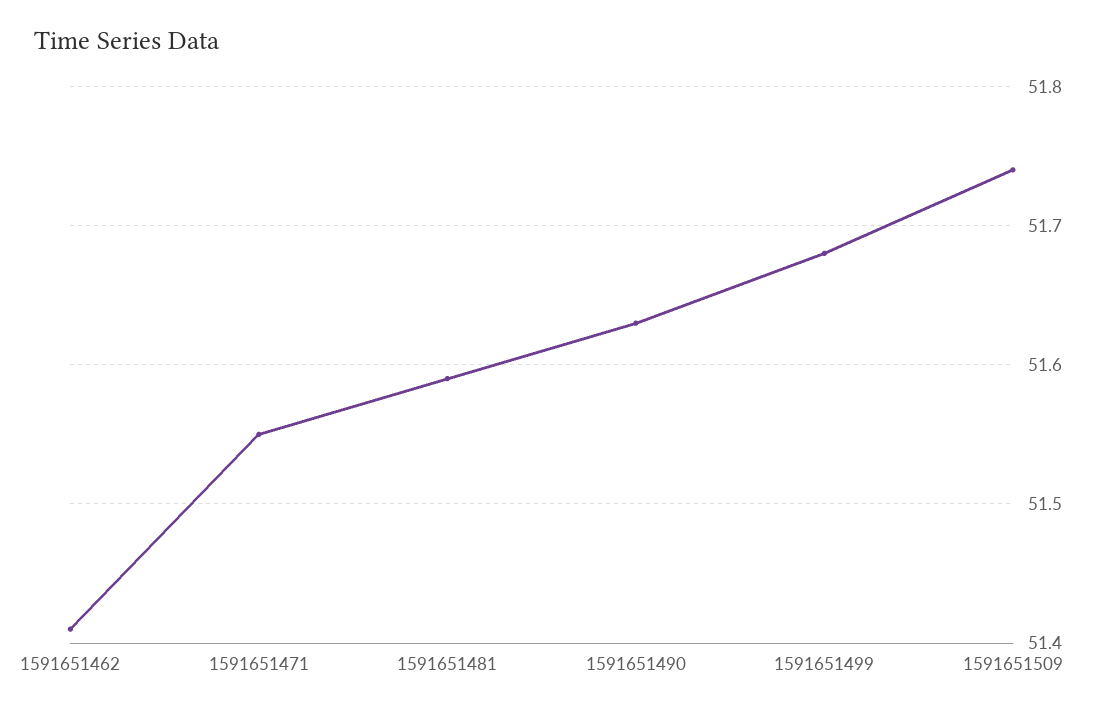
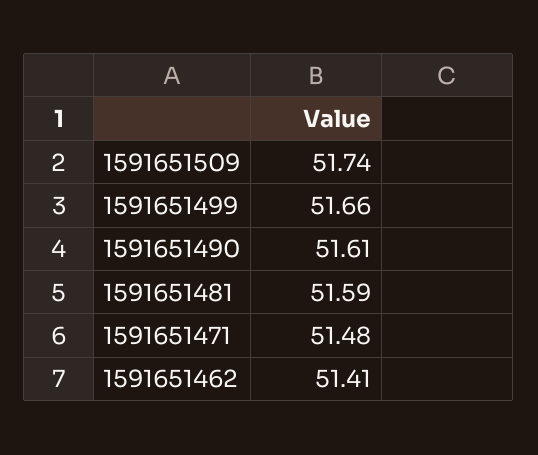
1591651471: 51.55 -> 51.48
1591651490: 51.63 -> 51.61
1591651499: 51.68 -> 51.66

